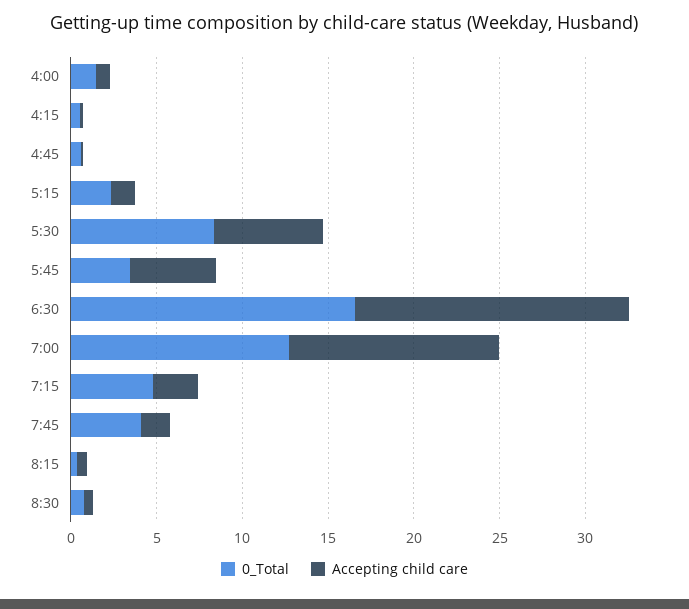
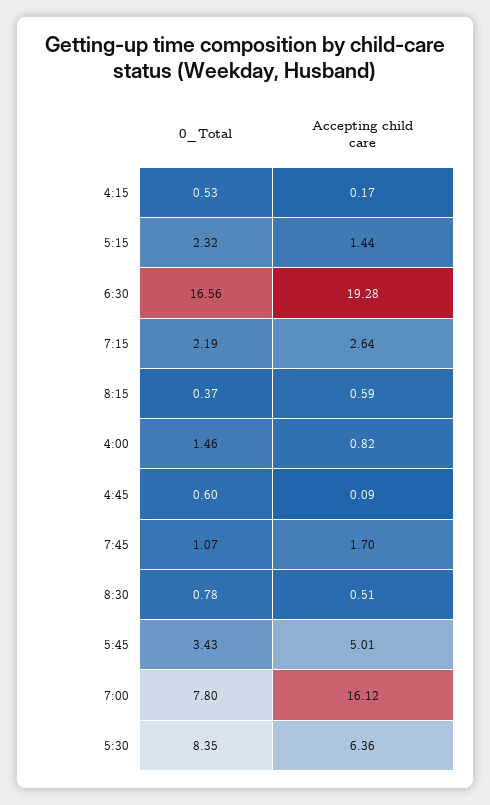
Accepting child care, 6:30: 16 -> 19.28
0_Total, 7:00: 13 -> 7.8
Accepting child care, 7:00: 12 -> 16.12
0_Total, 7:15: 5 -> 2.19
0_Total, 7:45: 4 -> 1.07

